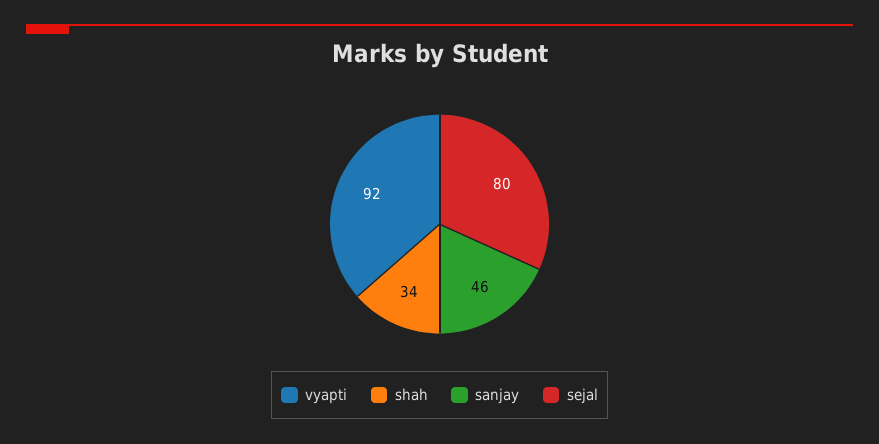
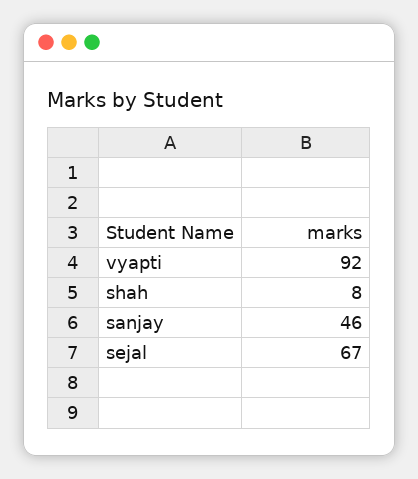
shah: 34 -> 8
sejal: 80 -> 67

